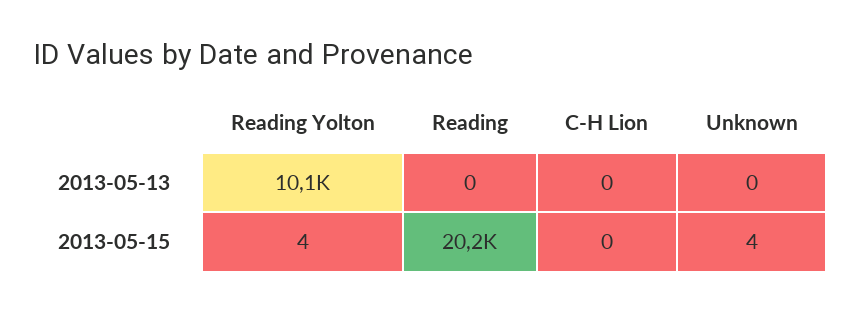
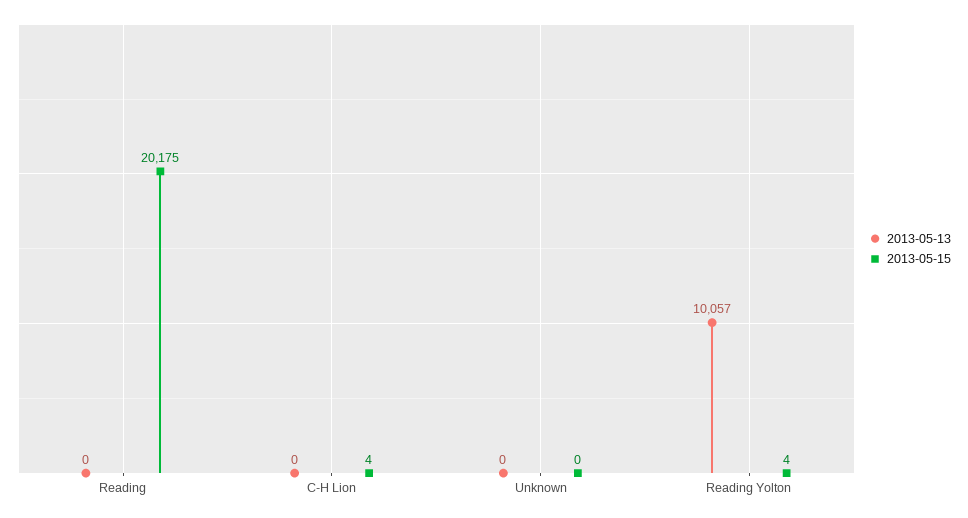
2013-05-15, C-H Lion: 0 -> 4
2013-05-15, Unknown: 4 -> 0

